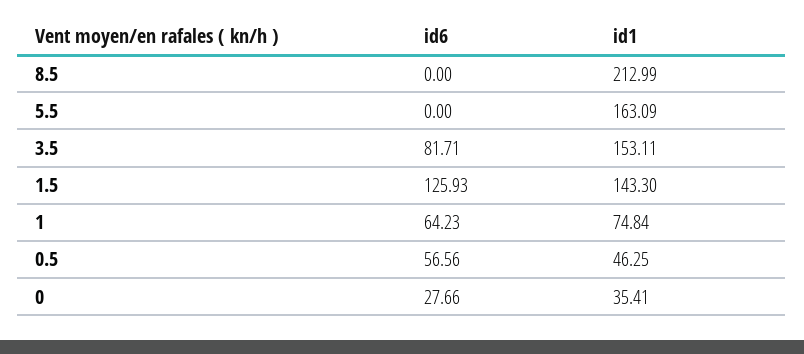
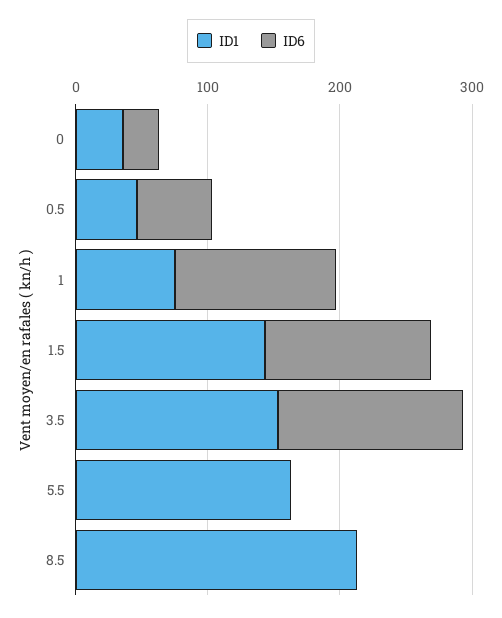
id6, 3.5: 81.71 -> 140
id6, 1: 64.23 -> 120

